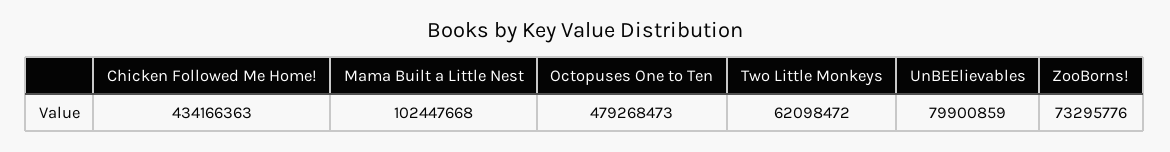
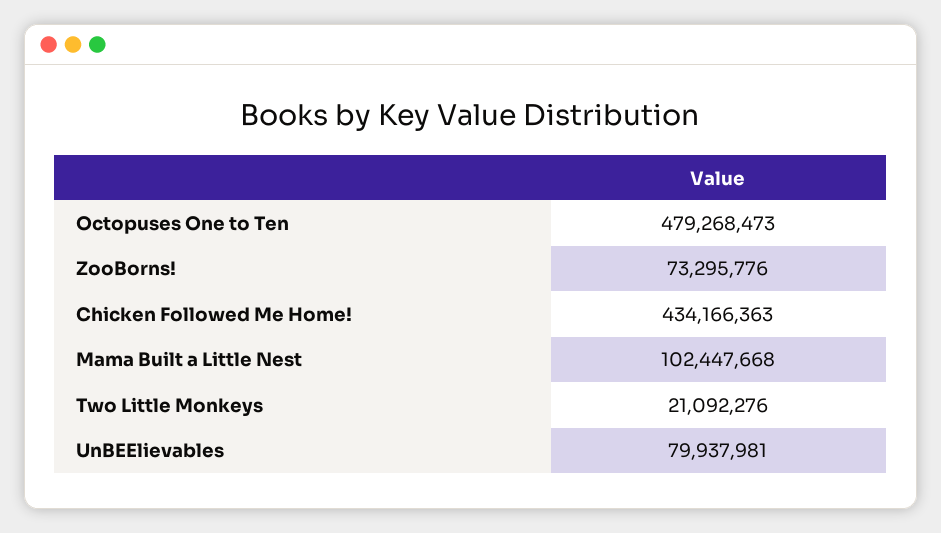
Two Little Monkeys: 62098472 -> 21092276
UnBEElievables: 79900859 -> 79937981

